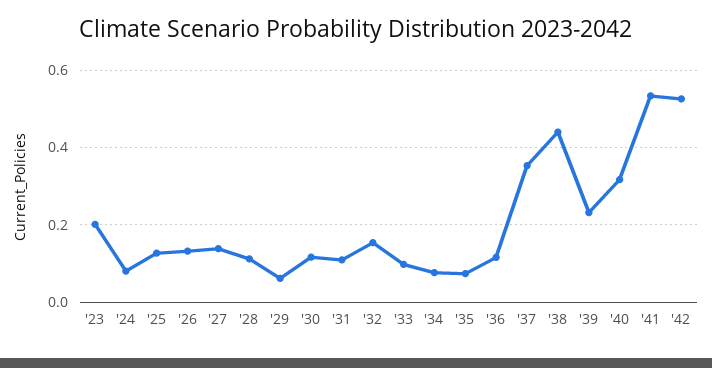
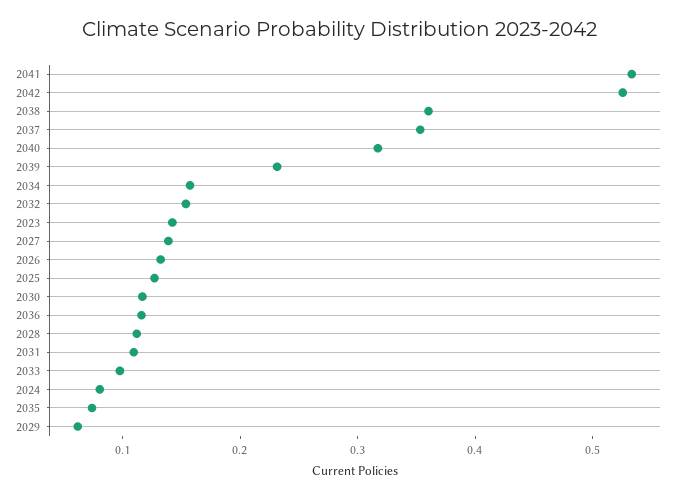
'23: 0.2 -> 0.14
'34: 0.08 -> 0.16
'38: 0.44 -> 0.36

